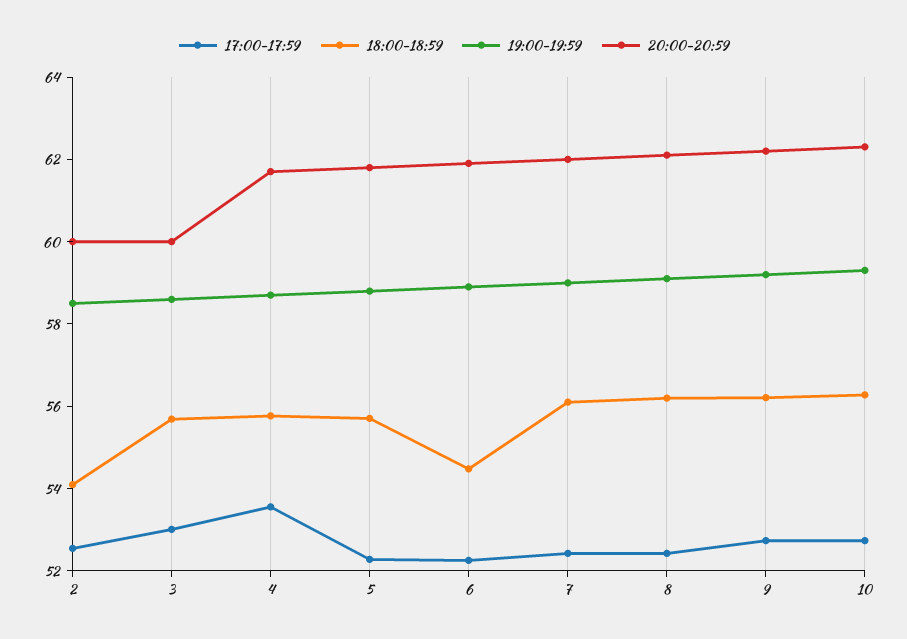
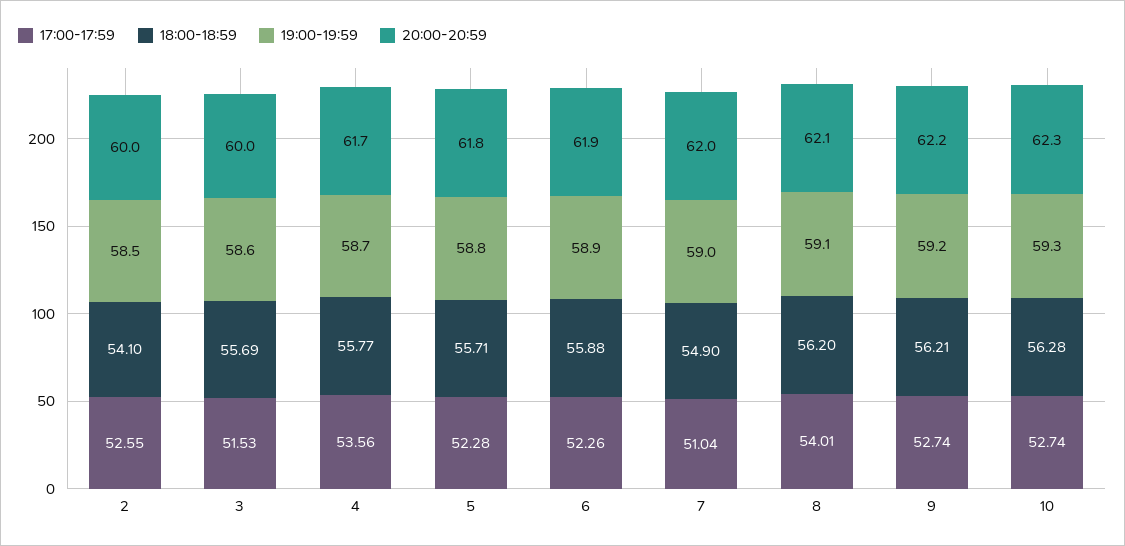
17:00-17:59, 3: 53 -> 51.53
18:00-18:59, 6: 54.5 -> 55.88
17:00-17:59, 7: 52.5 -> 51.04
18:00-18:59, 7: 56 -> 54.9
17:00-17:59, 8: 52.5 -> 54.01

